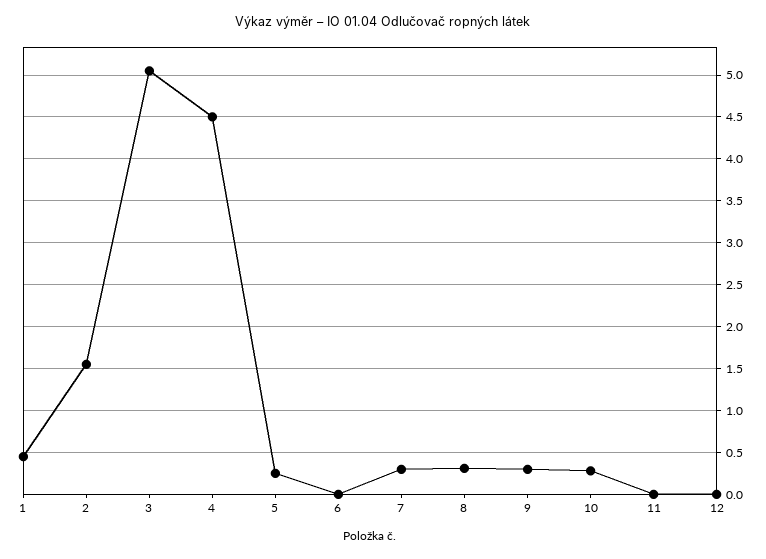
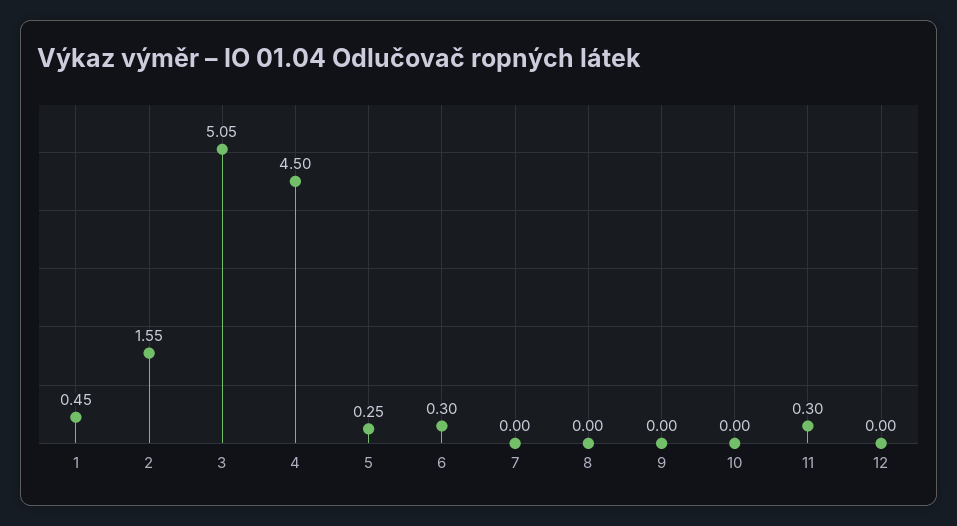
6: 0 -> 0.3
7: 0.3 -> 0
8: 0.3 -> 0
9: 0.3 -> 0
10: 0.3 -> 0
11: 0 -> 0.3

